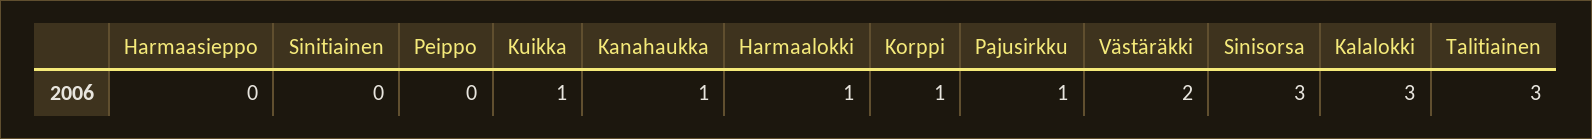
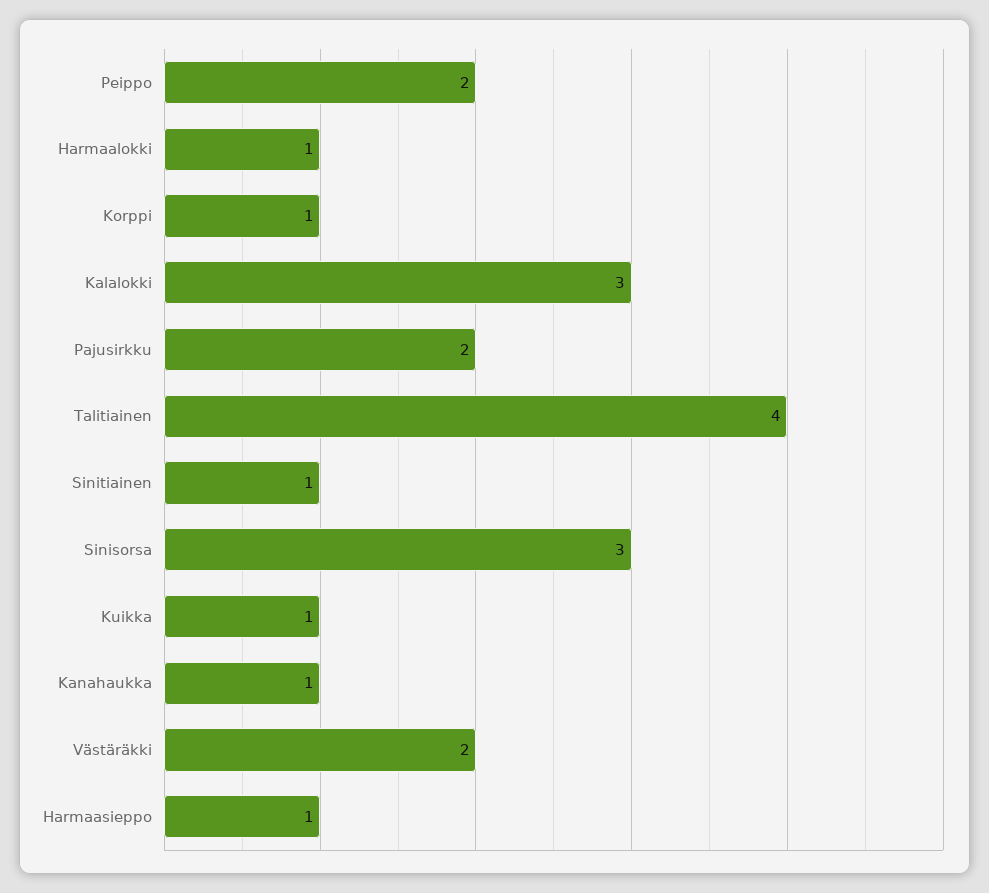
Harmaasieppo: 0 -> 1
Sinitiainen: 0 -> 1
Peippo: 0 -> 2
Pajusirkku: 1 -> 2
Talitiainen: 3 -> 4

